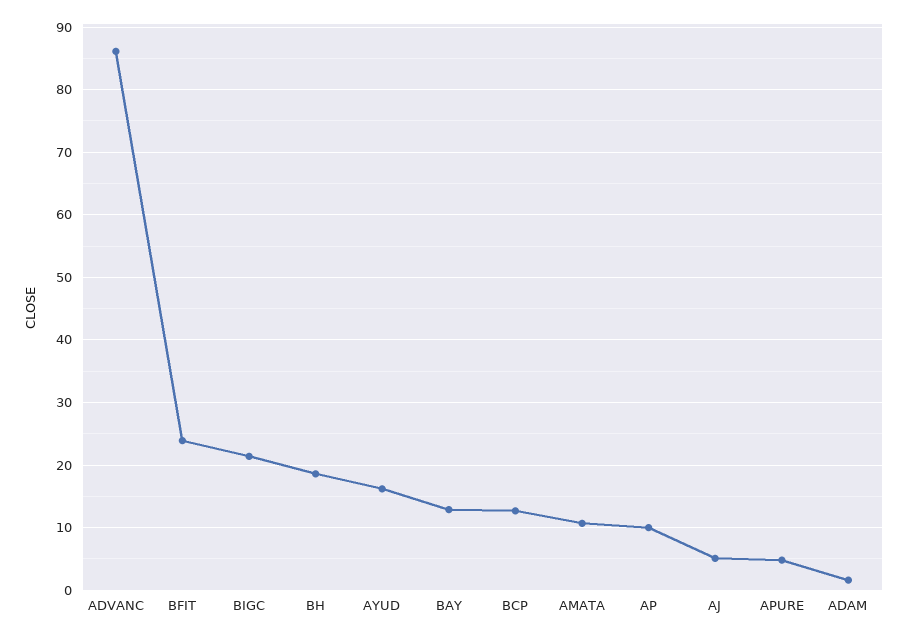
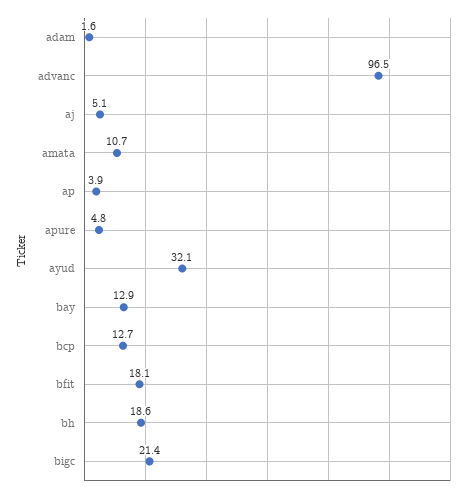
ADVANC: 86 -> 96.5
BFIT: 24 -> 18.1
AYUD: 16 -> 32.1
AP: 10 -> 3.9

